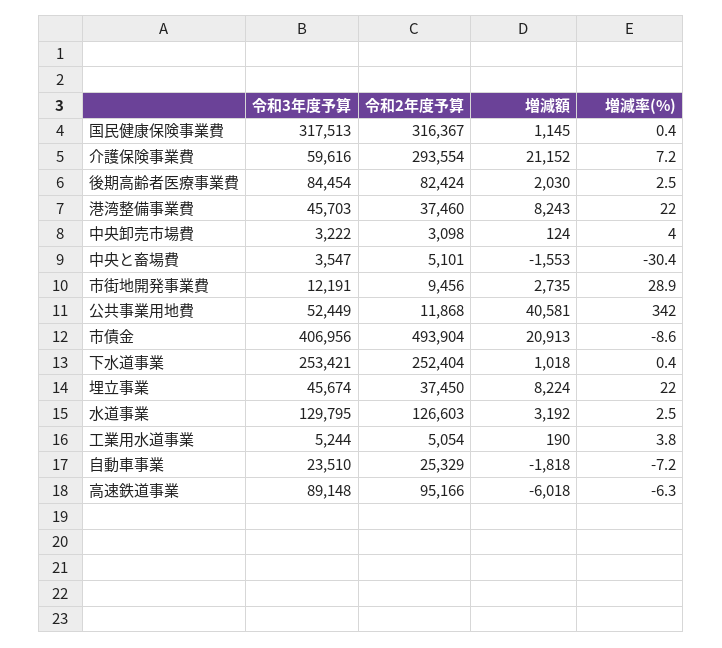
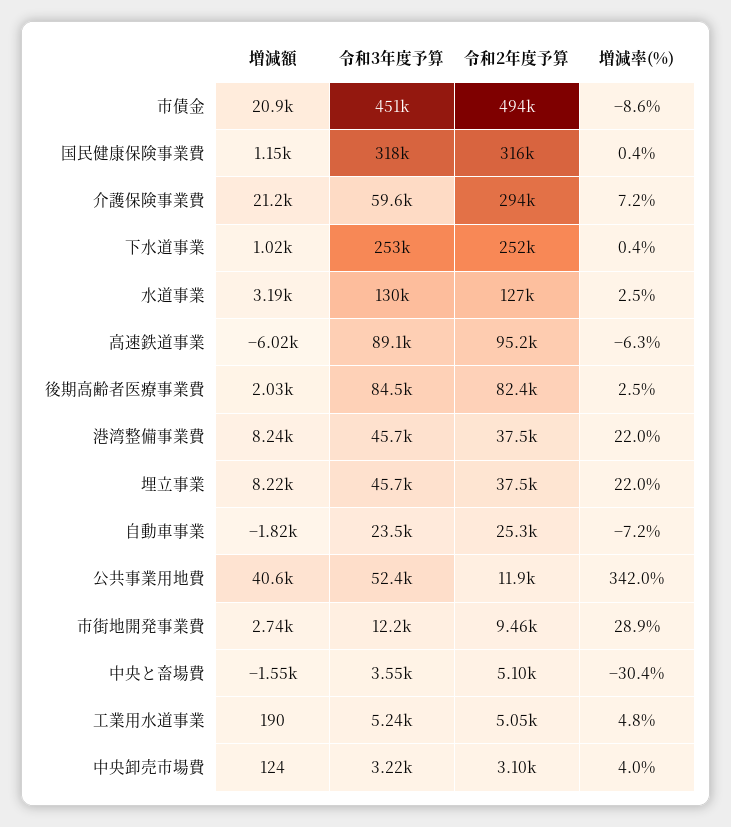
令和3年度予算, 市債金: 406956 -> 451000
増減率(%), 工業用水道事業: 3.8 -> 4.8

